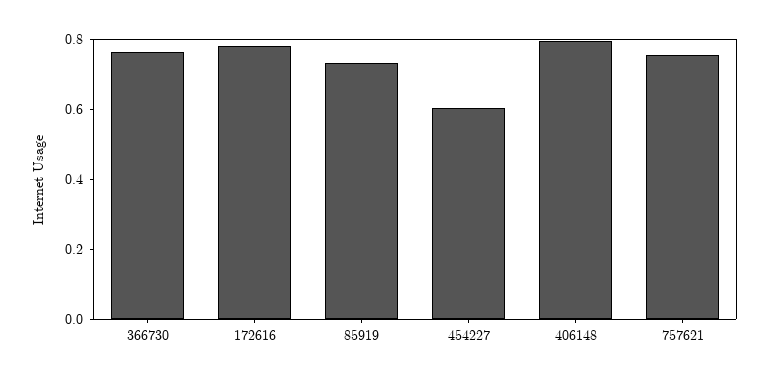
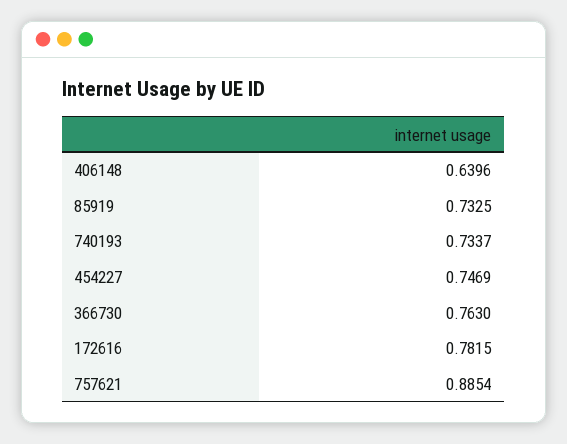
454227: 0.6 -> 0.7469
406148: 0.8 -> 0.6396
757621: 0.75 -> 0.8854
740193: none -> 0.7337

